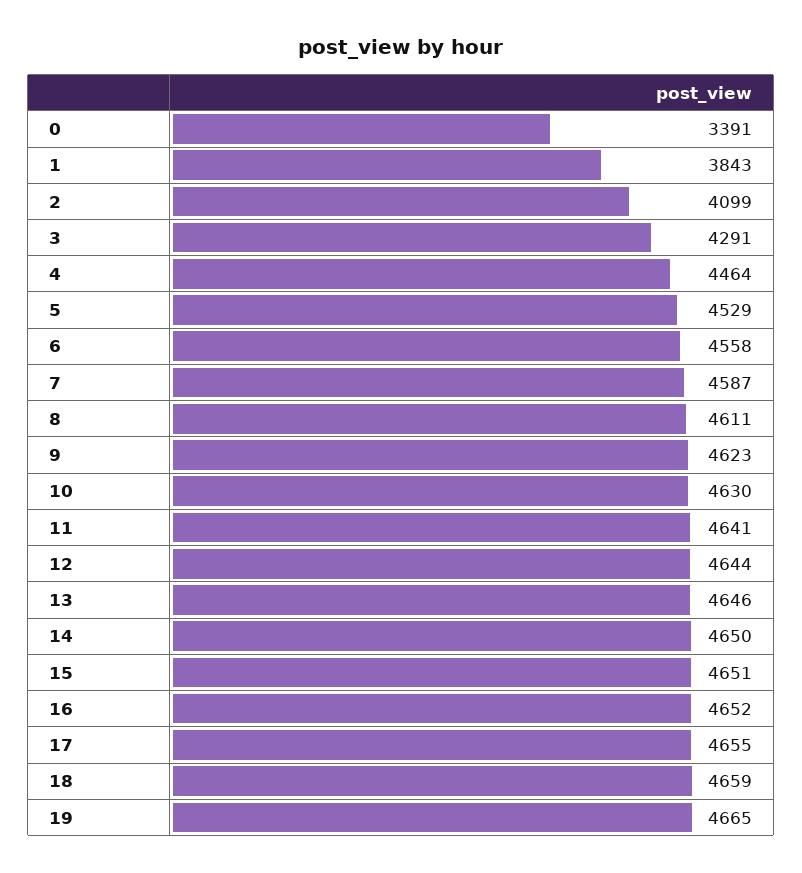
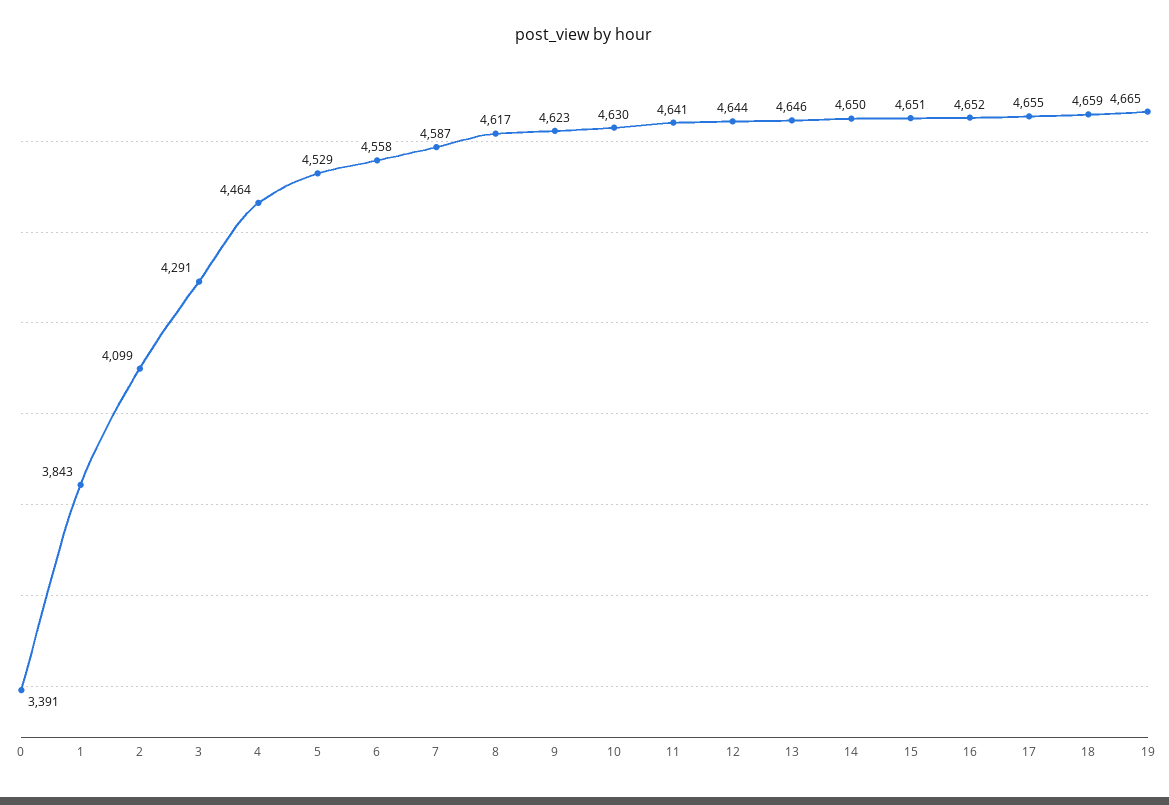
8: 4611 -> 4617

